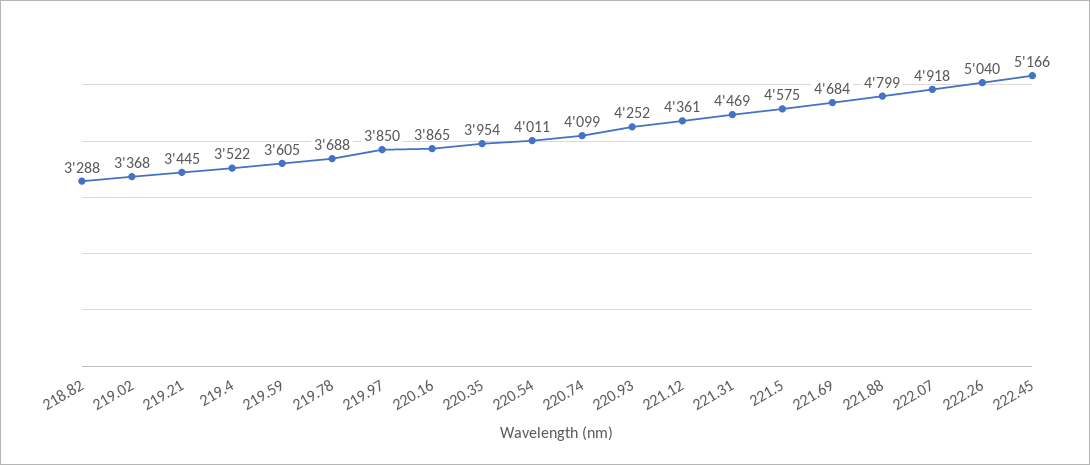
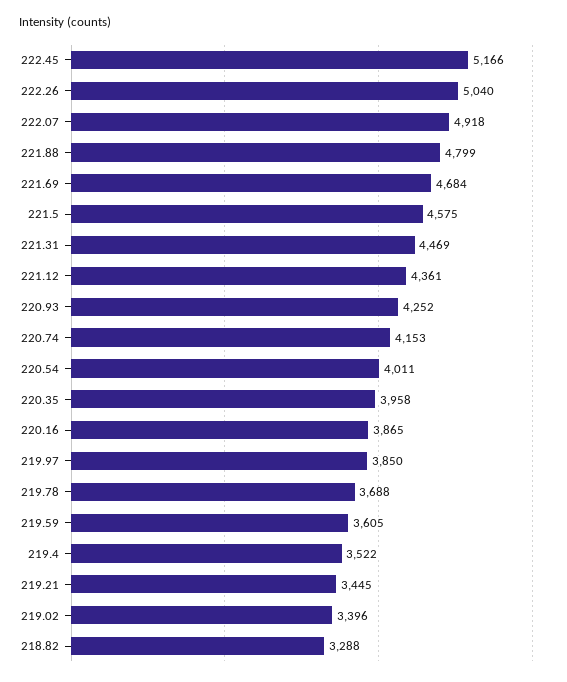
219.02: 3368 -> 3396
220.35: 3954 -> 3958
220.74: 4099 -> 4153

